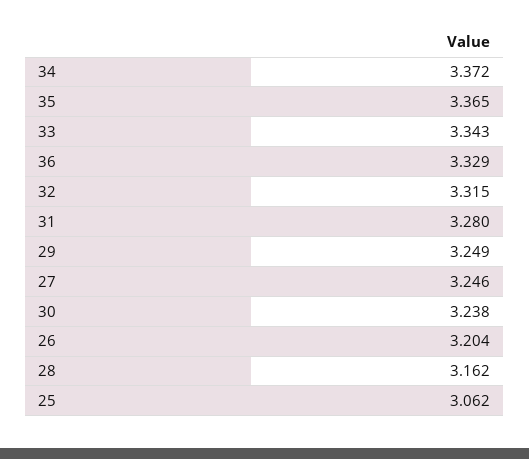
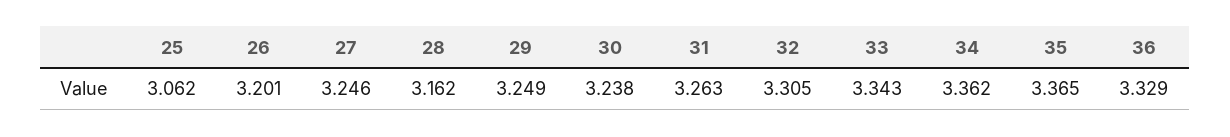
34: 3.372 -> 3.362
32: 3.315 -> 3.305
31: 3.28 -> 3.263
26: 3.204 -> 3.201

